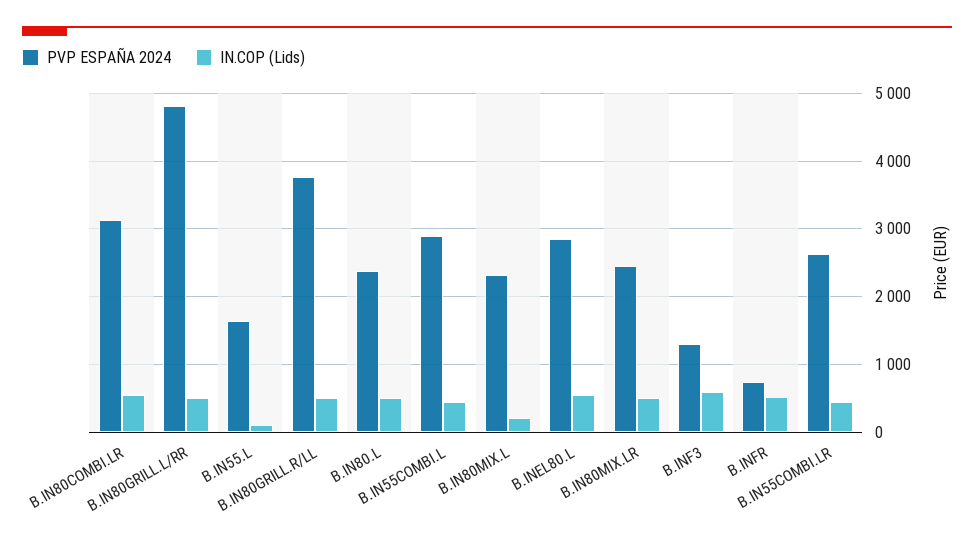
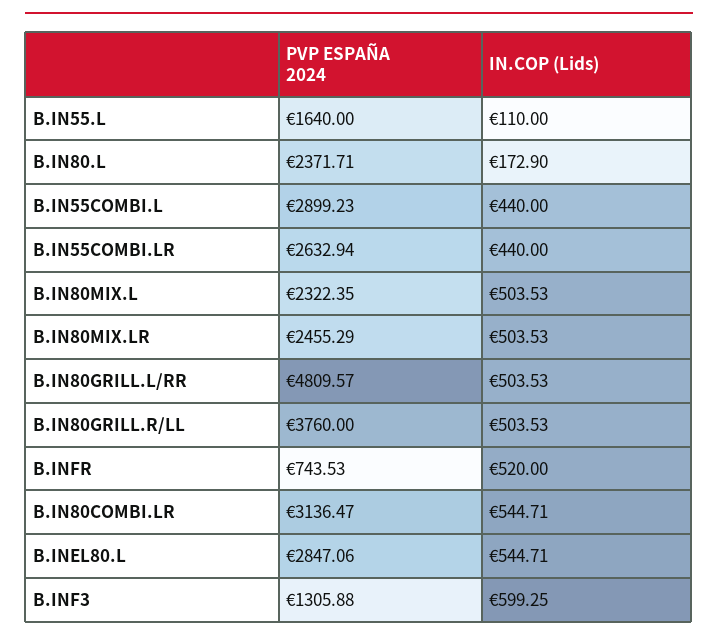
IN.COP (Lids), B.IN80.L: 500 -> 172.9
IN.COP (Lids), B.IN80MIX.L: 200 -> 503.53

